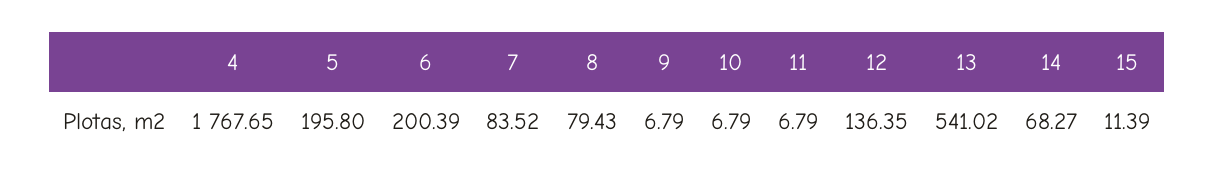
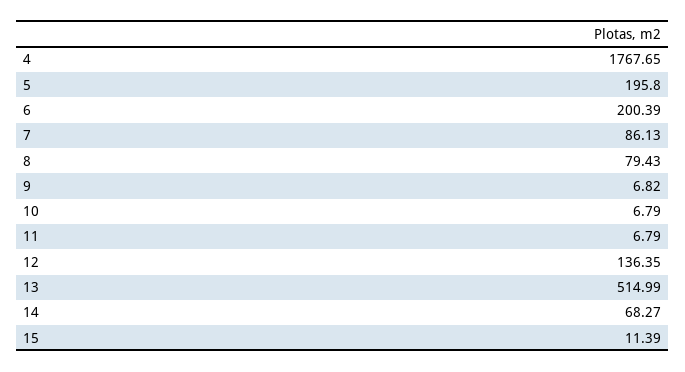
7: 83.52 -> 86.13
9: 6.79 -> 6.82
13: 541.02 -> 514.99

